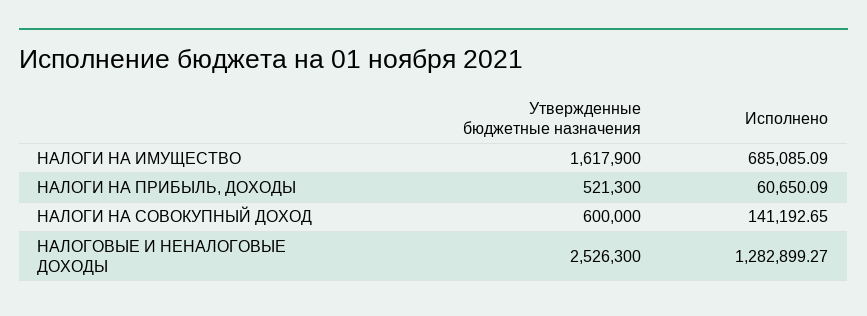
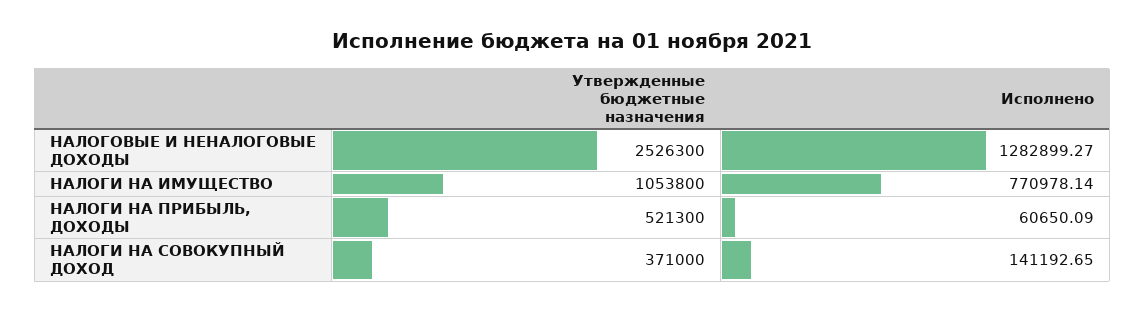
Утвержденные бюджетные назначения, НАЛОГИ НА ИМУЩЕСТВО: 1617900 -> 1053800
Исполнено, НАЛОГИ НА ИМУЩЕСТВО: 685085.09 -> 770978.14
Утвержденные бюджетные назначения, НАЛОГИ НА СОВОКУПНЫЙ ДОХОД: 600000 -> 371000

